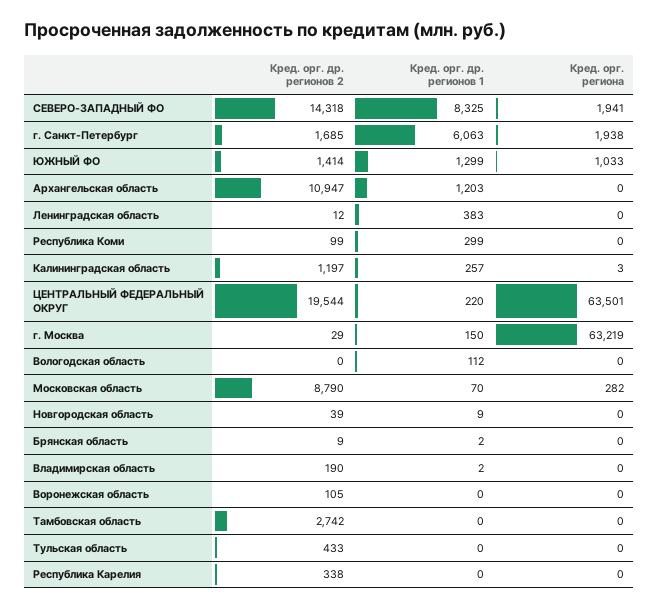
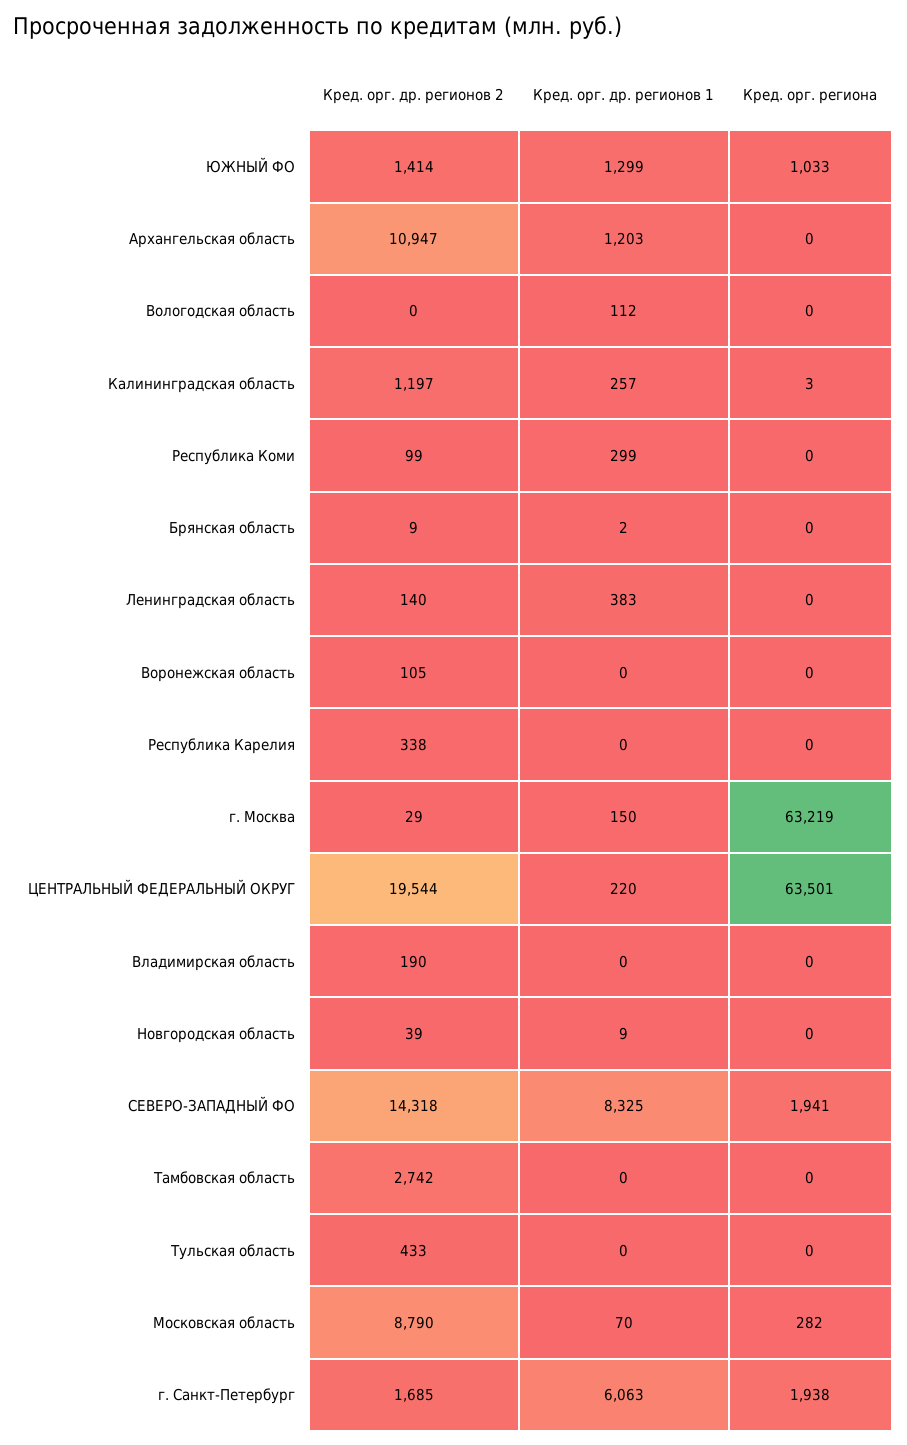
Кред. орг. др. регионов 2, Ленинградская область: 12 -> 140
Кред. орг. др. регионов 1, Владимирская область: 2 -> 0

